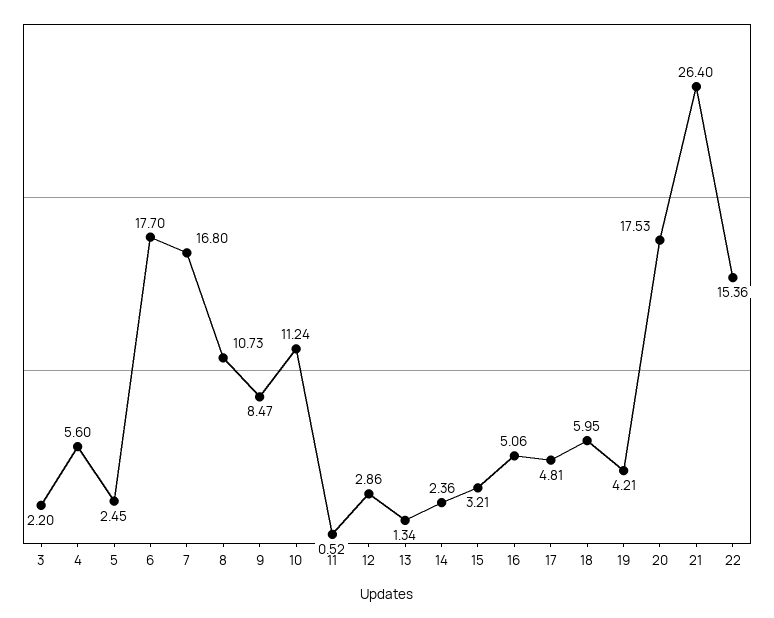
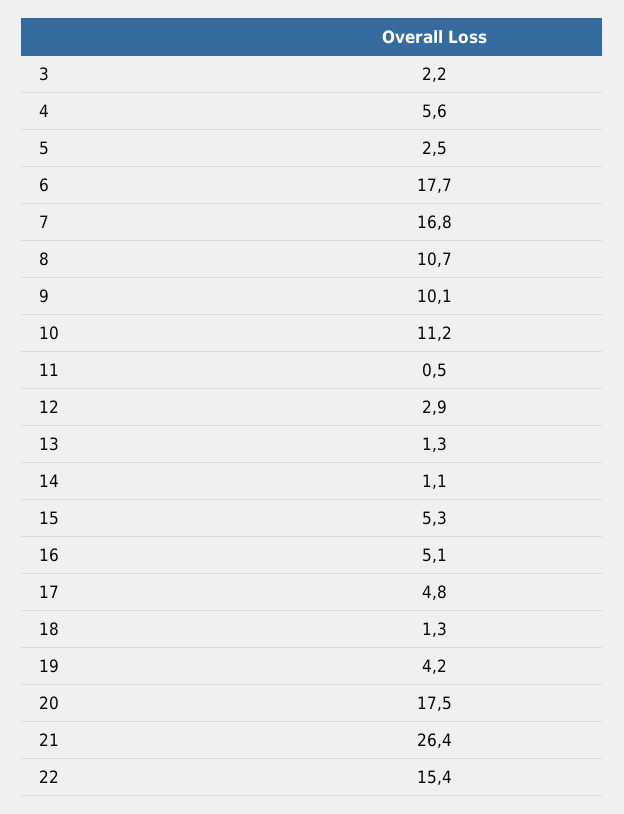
9: 8.47 -> 10.1
14: 2.36 -> 1.1
15: 3.21 -> 5.3
18: 5.95 -> 1.3

